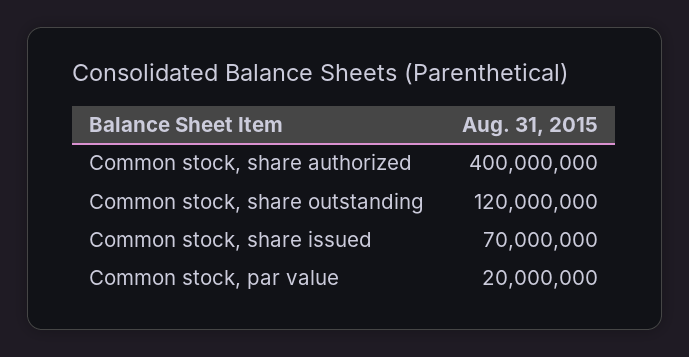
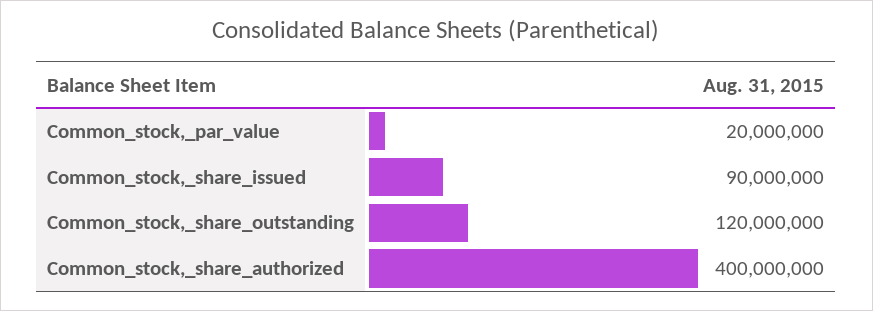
Common stock, share issued: 70000000 -> 90000000

